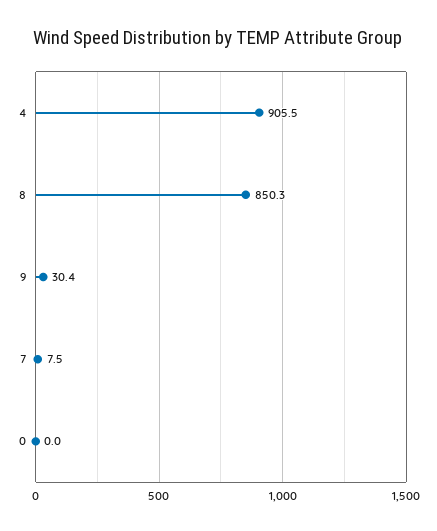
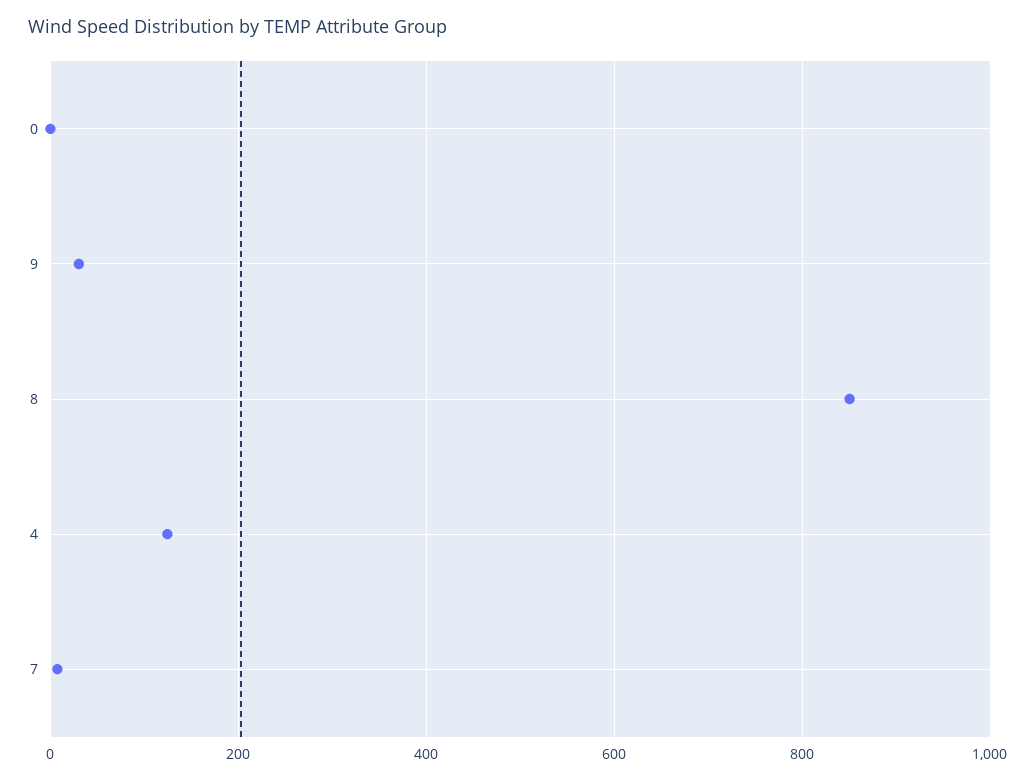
4: 905.5 -> 120

